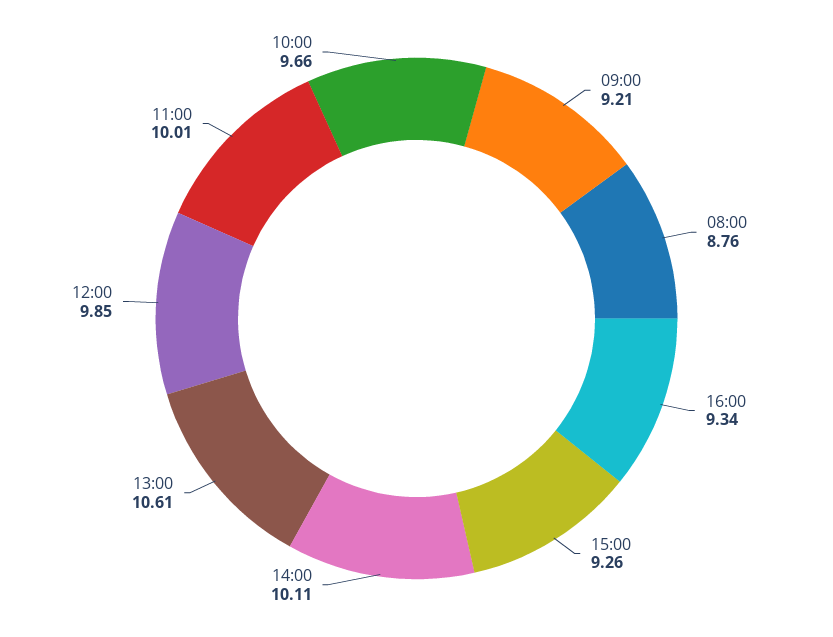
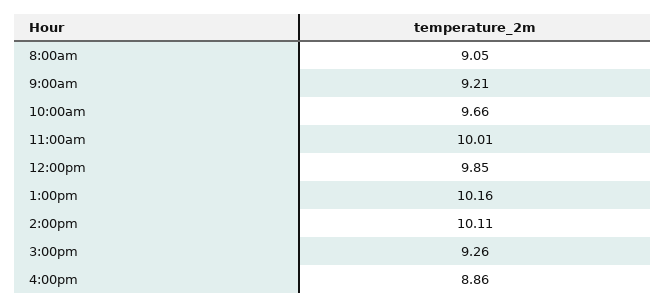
08:00: 8.76 -> 9.05
16:00: 9.34 -> 8.86
13:00: 10.61 -> 10.16

